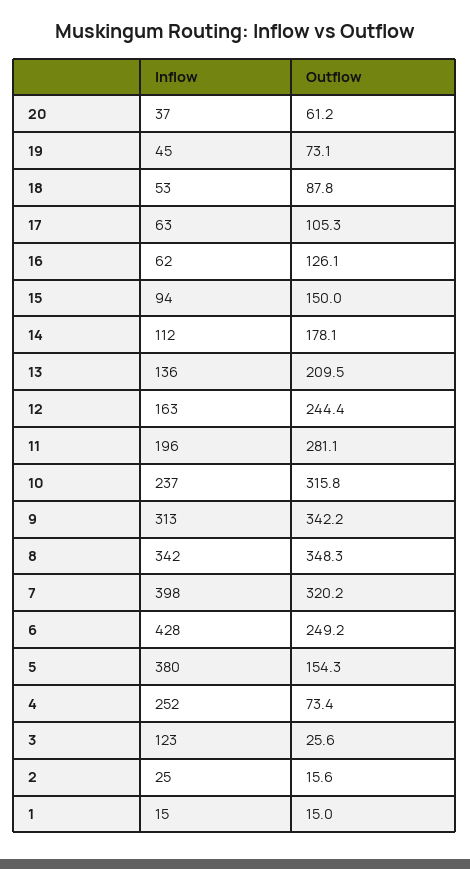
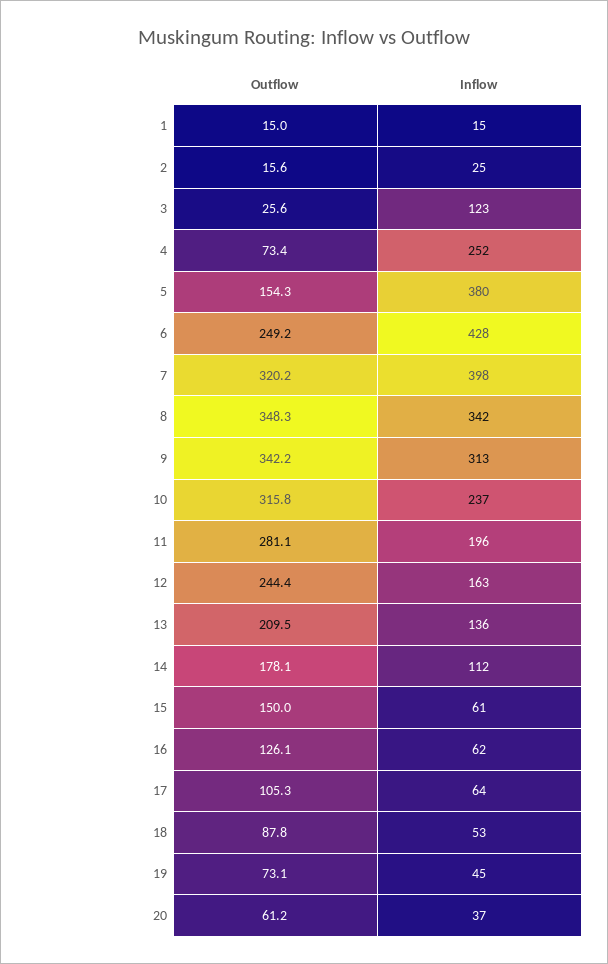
Inflow, 17: 63 -> 64
Inflow, 15: 94 -> 61

